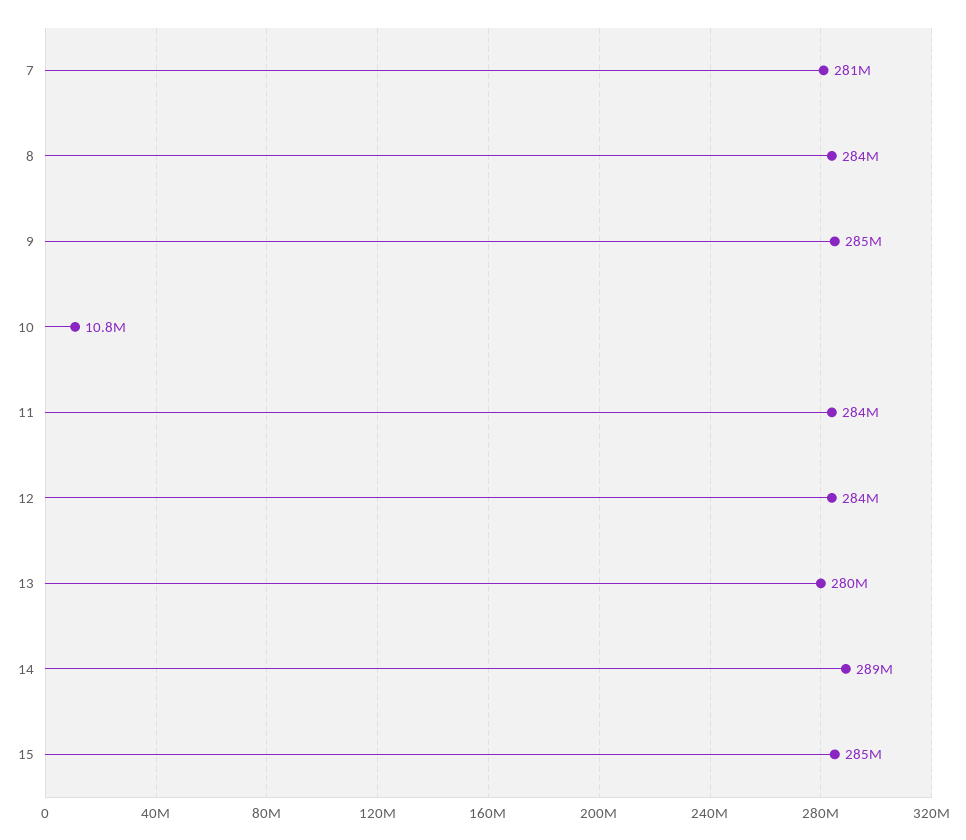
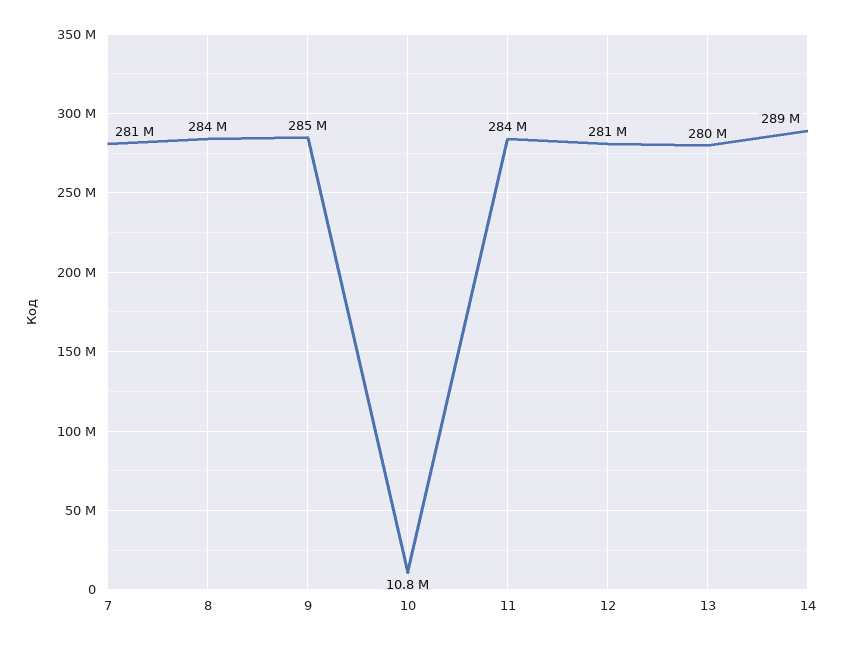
12: 284000000 -> 281000000
15: 285000000 -> none

